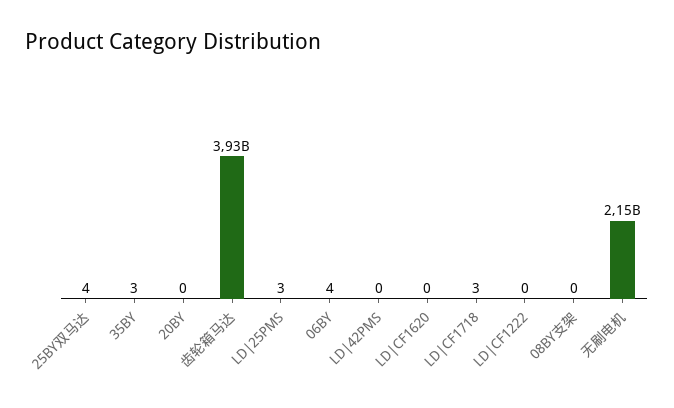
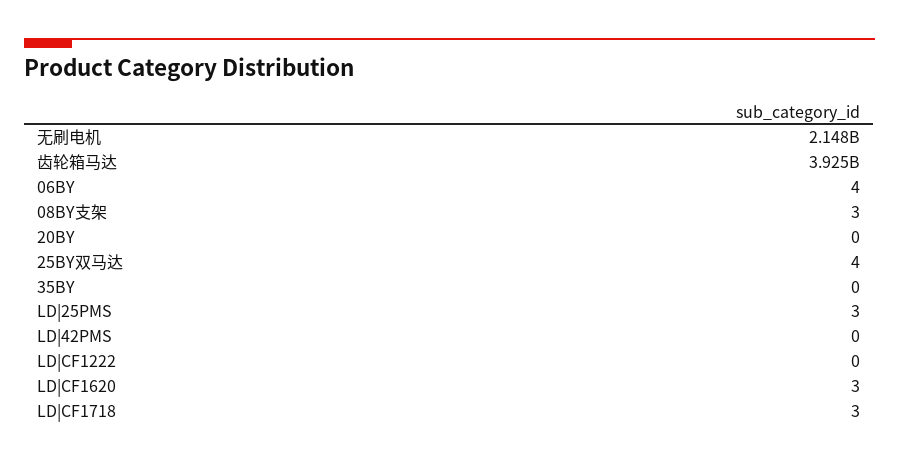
35BY: 3 -> 0
LD|CF1620: 0 -> 3
08BY支架: 0 -> 3

